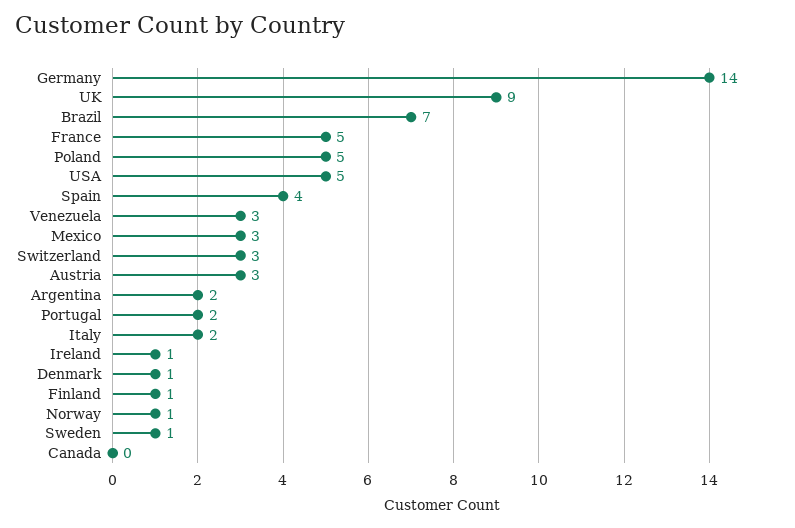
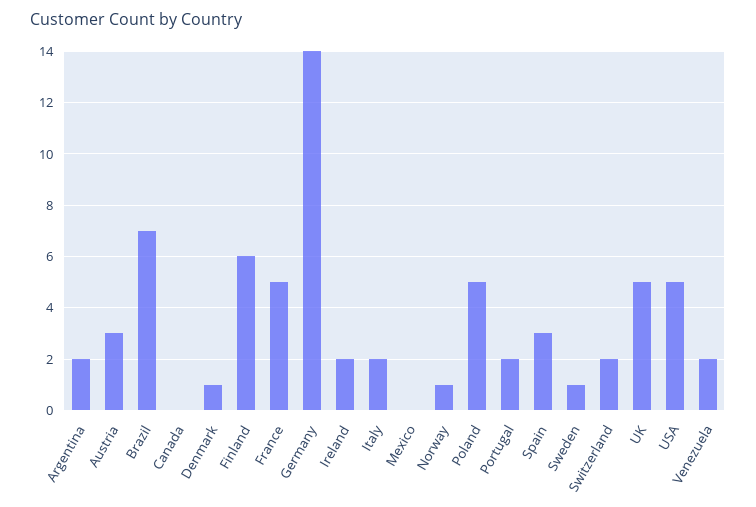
UK: 9 -> 5
Spain: 4 -> 3
Venezuela: 3 -> 2
Mexico: 3 -> 0
Switzerland: 3 -> 2
Ireland: 1 -> 2
Finland: 1 -> 6

